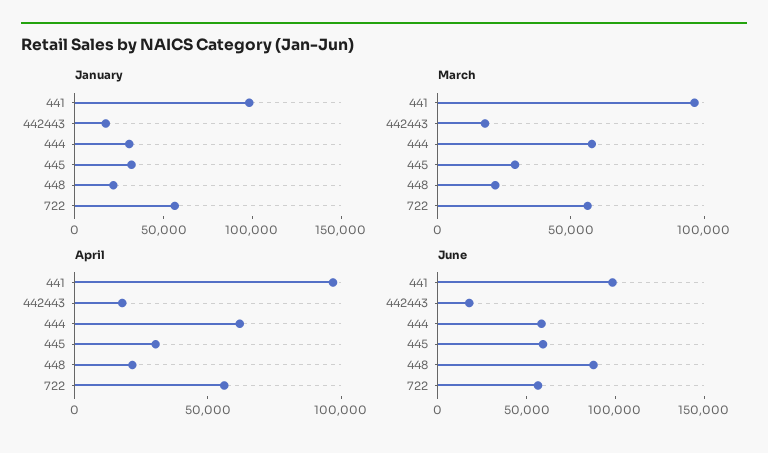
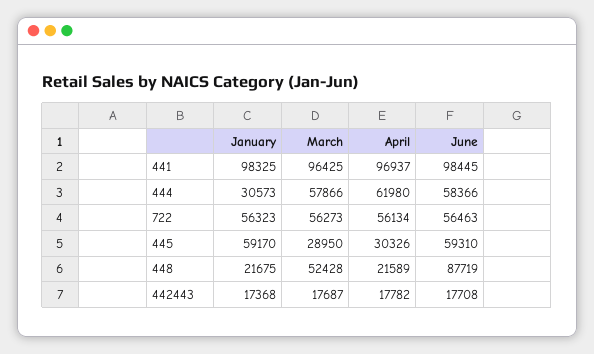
January, 445: 30000 -> 59170
March, 448: 20000 -> 52428

